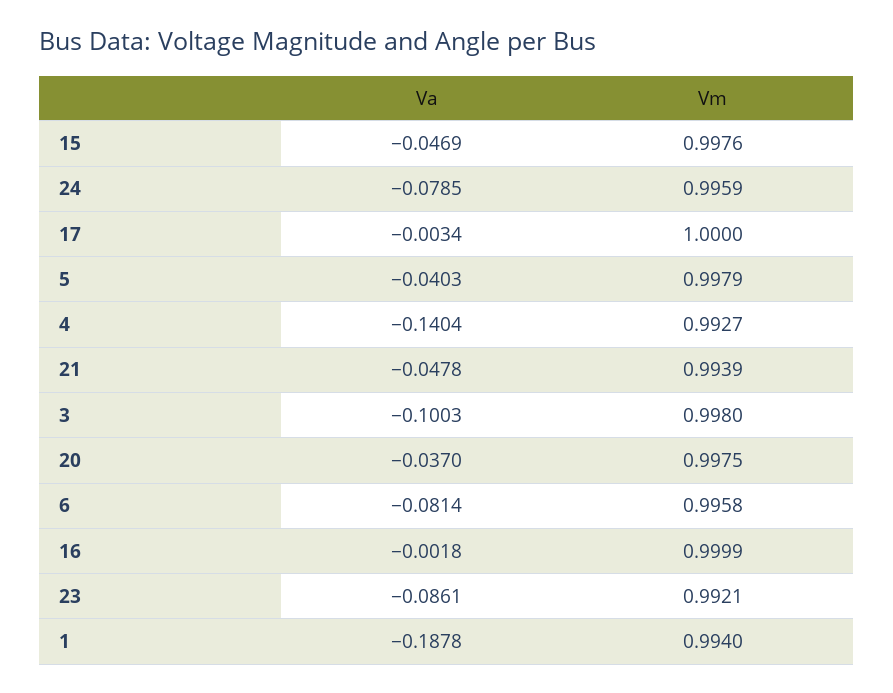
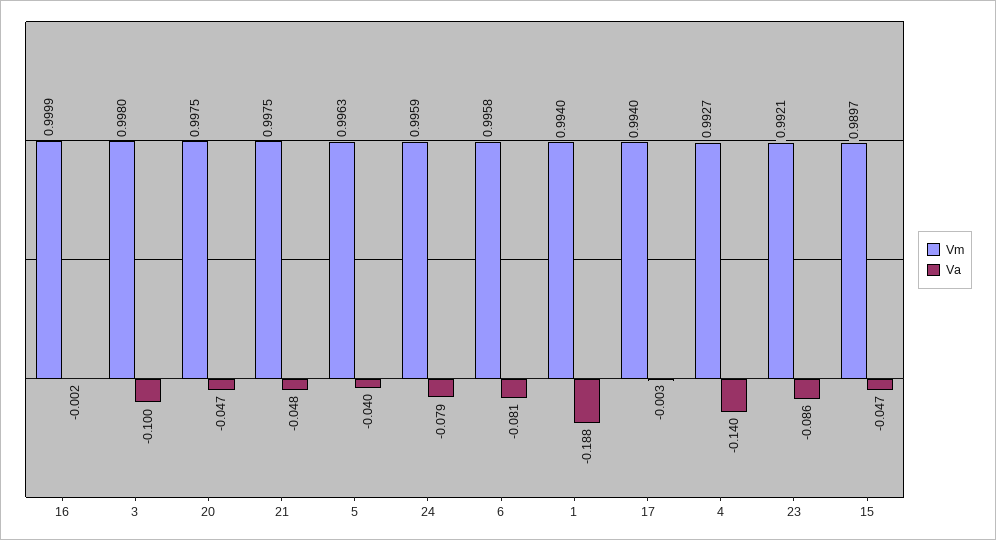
Vm, 15: 0.9976 -> 0.9897
Vm, 17: 1 -> 0.994
Vm, 5: 0.9979 -> 0.9963
Vm, 21: 0.9939 -> 0.9975
Va, 20: -0.037 -> -0.047

